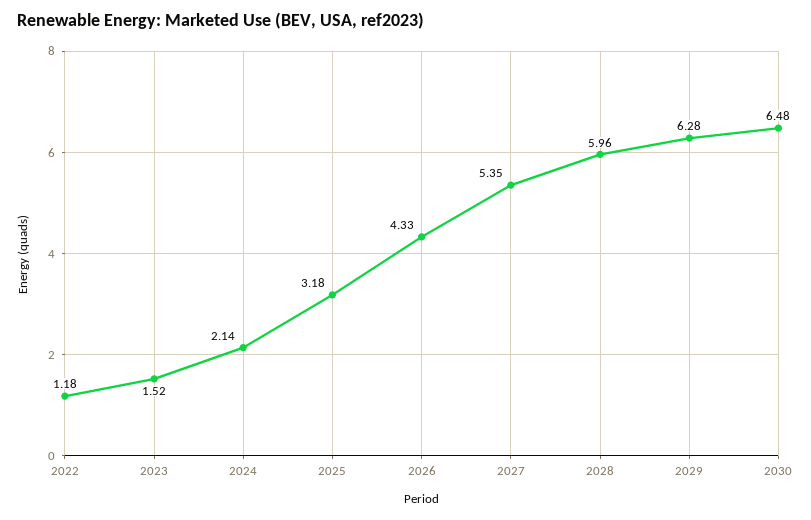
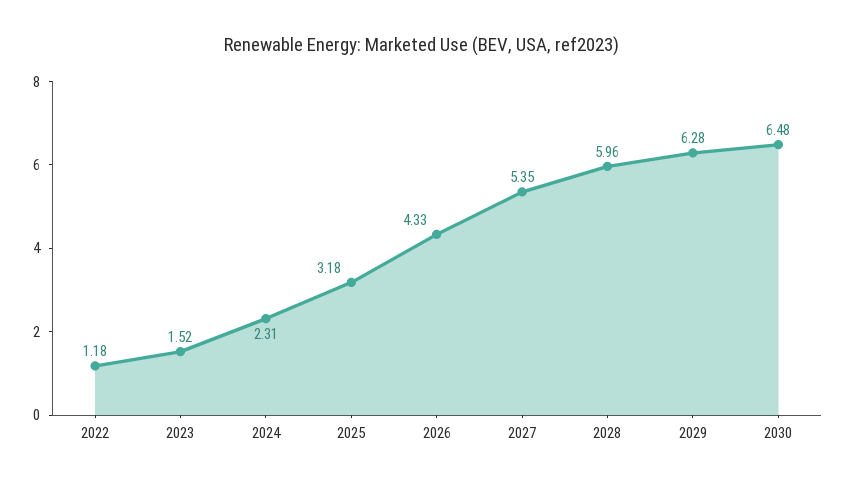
2024: 2.14 -> 2.31

